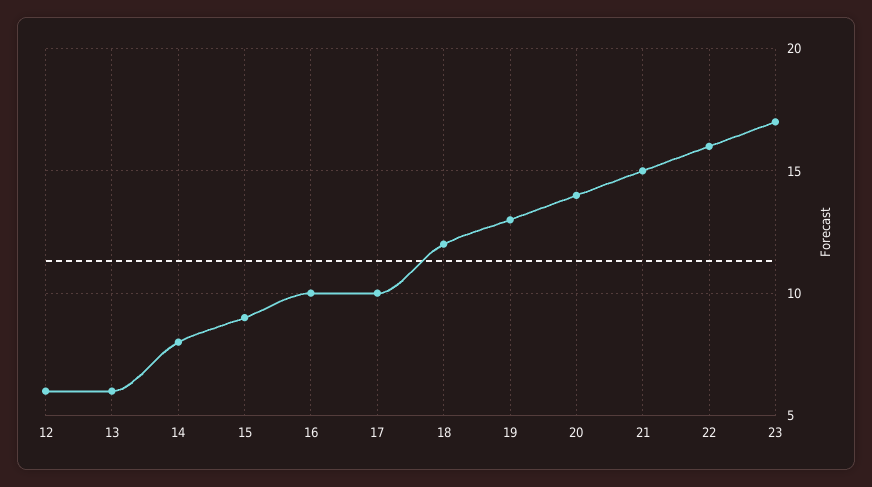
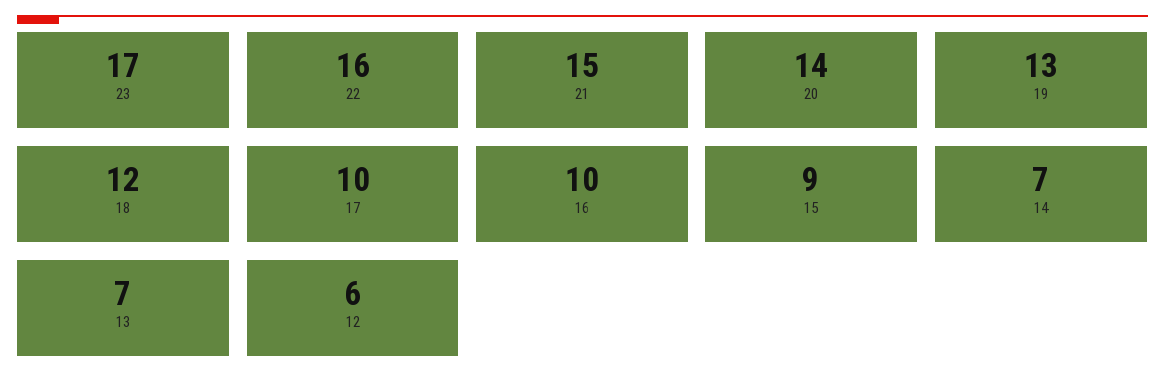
13: 6 -> 7
14: 8 -> 7

